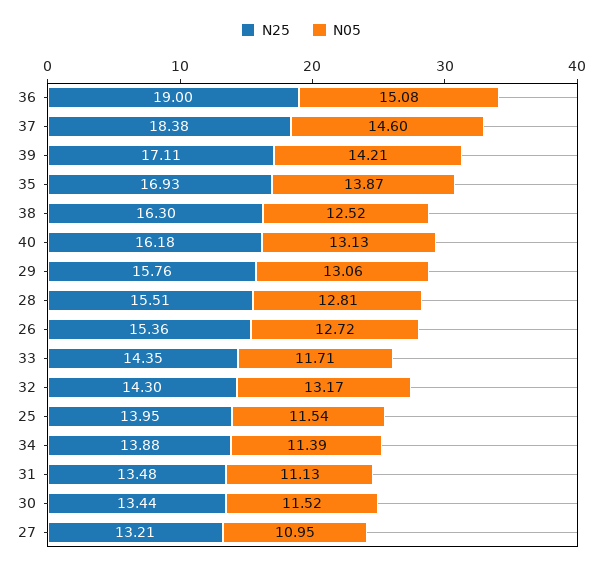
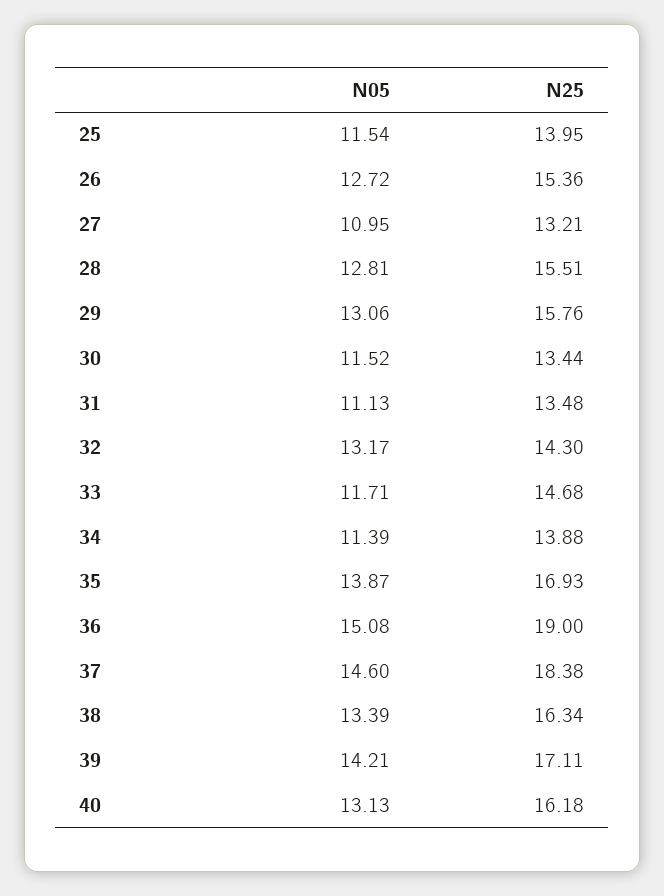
N25, 38: 16.3 -> 16.34
N05, 38: 12.52 -> 13.39
N25, 33: 14.35 -> 14.68

